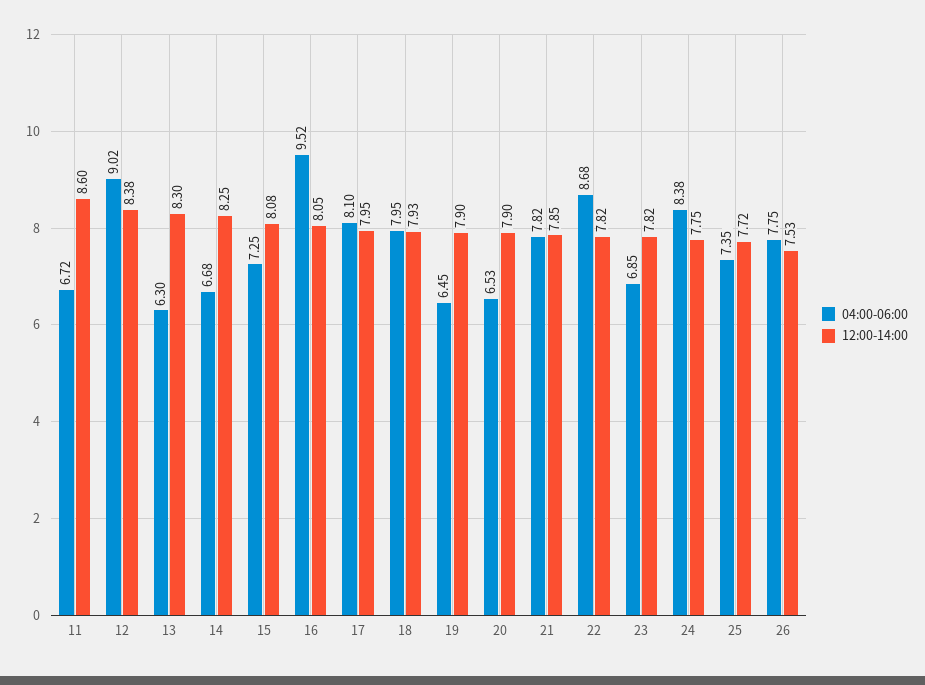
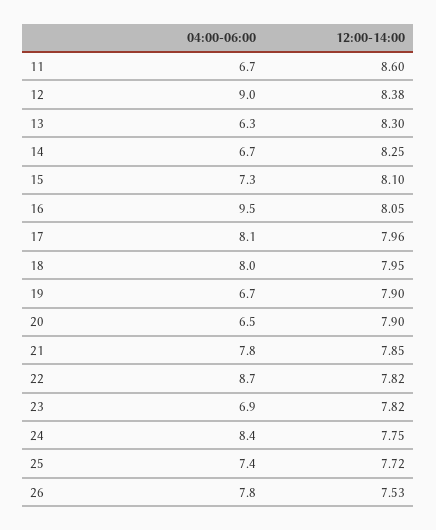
12:00-14:00, 15: 8.08 -> 8.1
12:00-14:00, 17: 7.95 -> 7.96
12:00-14:00, 18: 7.93 -> 7.95
04:00-06:00, 19: 6.45 -> 6.7

